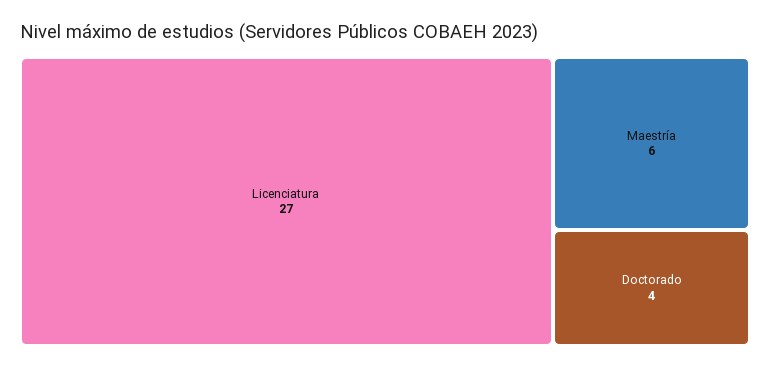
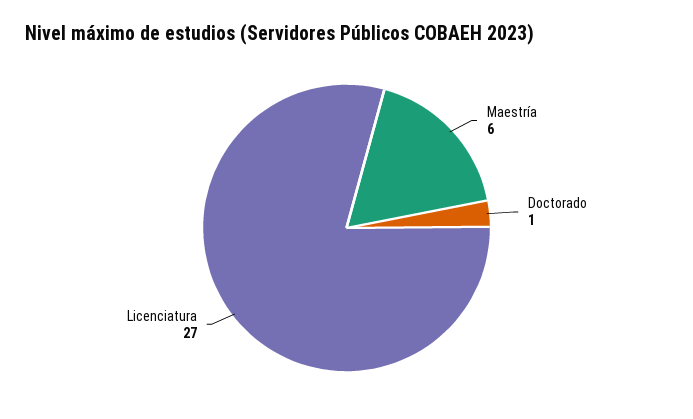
Doctorado: 4 -> 1

